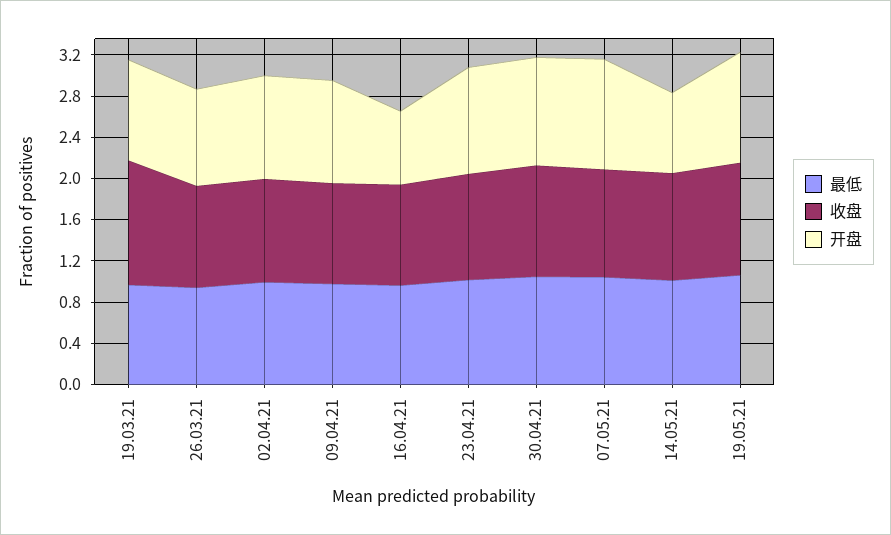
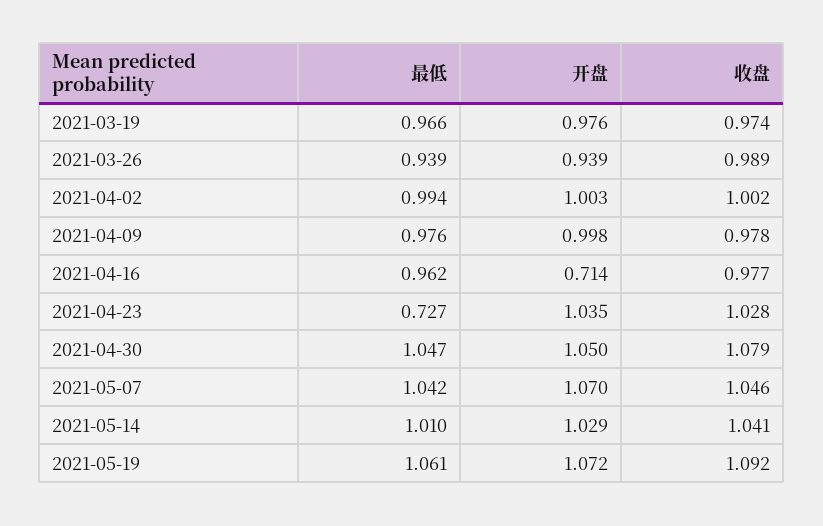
收盘, 19.03.21: 1.2 -> 0.974
最低, 23.04.21: 1 -> 0.727
开盘, 14.05.21: 0.8 -> 1.029

